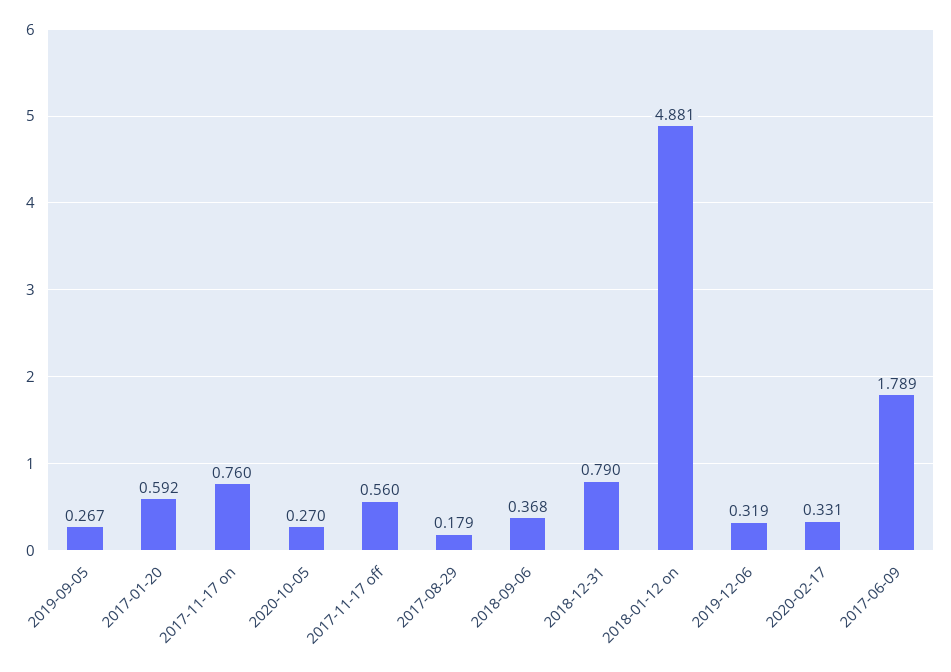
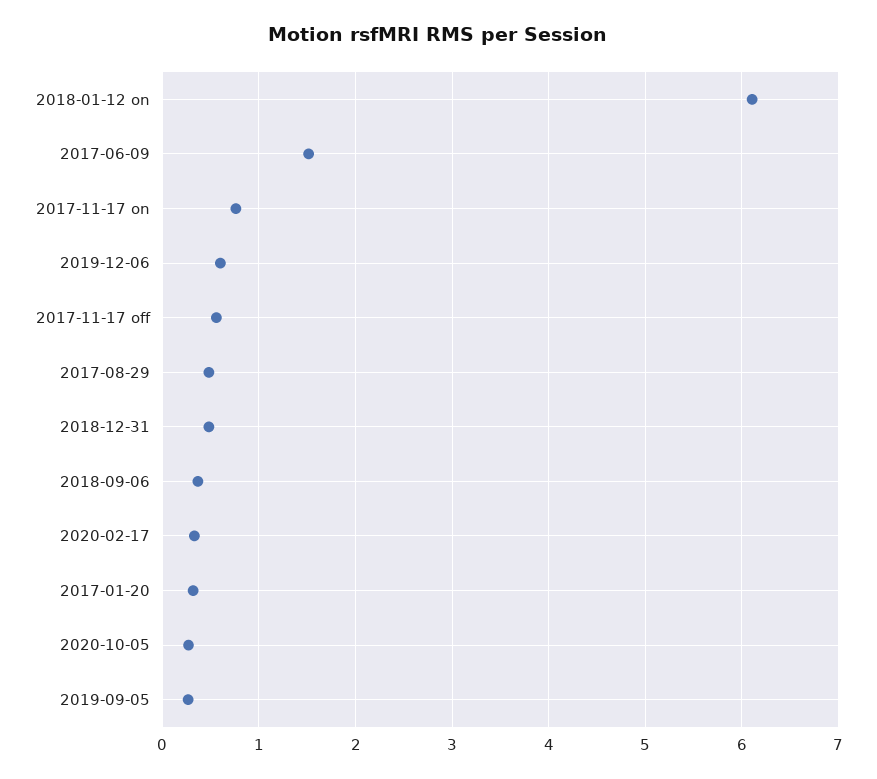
2017-01-20: 0.592 -> 0.3
2017-08-29: 0.179 -> 0.5
2018-12-31: 0.79 -> 0.5
2018-01-12 on: 4.881 -> 6.1
2019-12-06: 0.319 -> 0.6
2017-06-09: 1.789 -> 1.5

